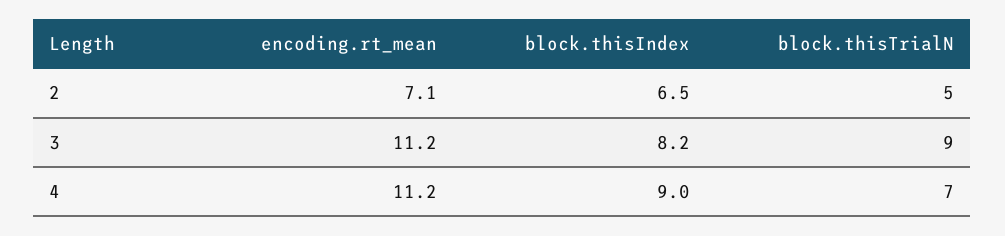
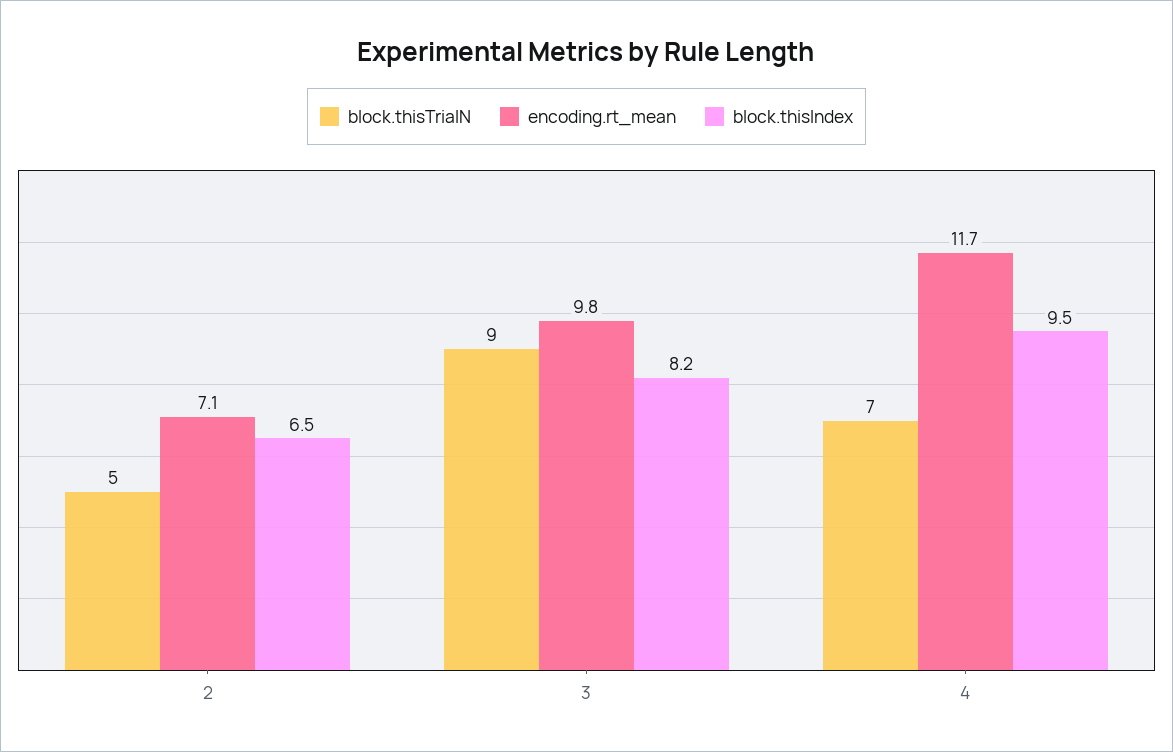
encoding.rt_mean, 3: 11.2 -> 9.8
encoding.rt_mean, 4: 11.2 -> 11.7
block.thisIndex, 4: 9 -> 9.5

